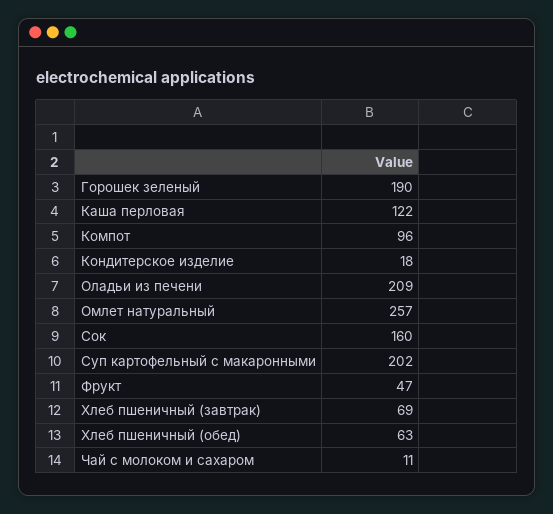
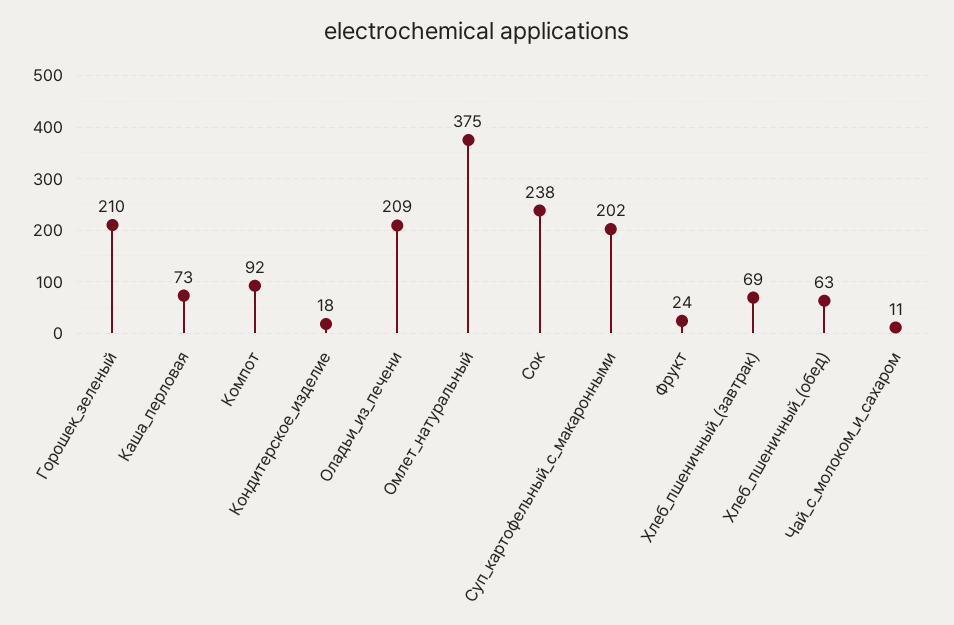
Горошек зеленый: 190 -> 210
Каша перловая: 122 -> 73
Компот: 96 -> 92
Омлет натуральный: 257 -> 375
Сок: 160 -> 238
Фрукт: 47 -> 24

